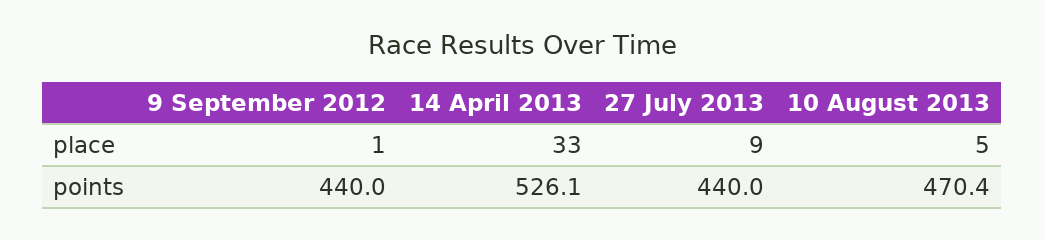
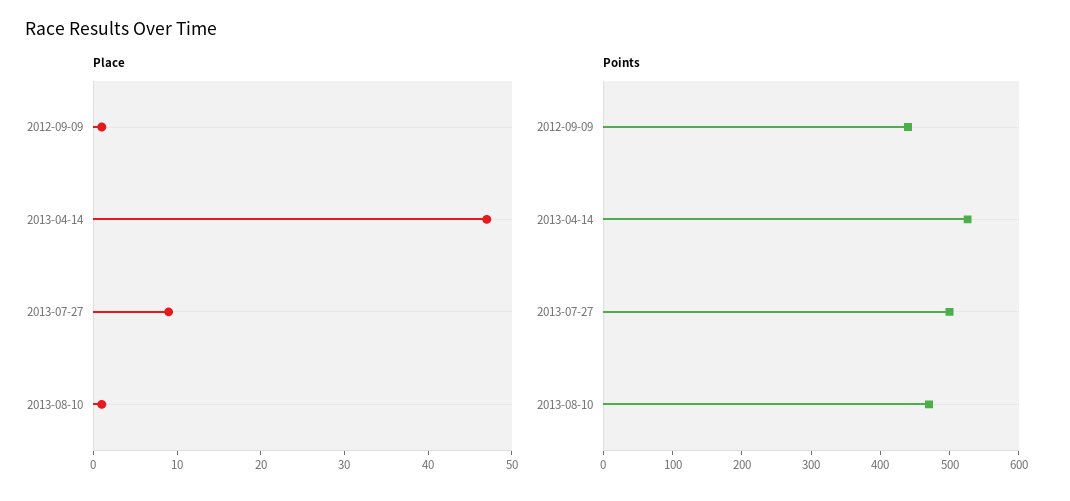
place, 14 April 2013: 33 -> 47
place, 10 August 2013: 5 -> 1
points, 27 July 2013: 440 -> 500

